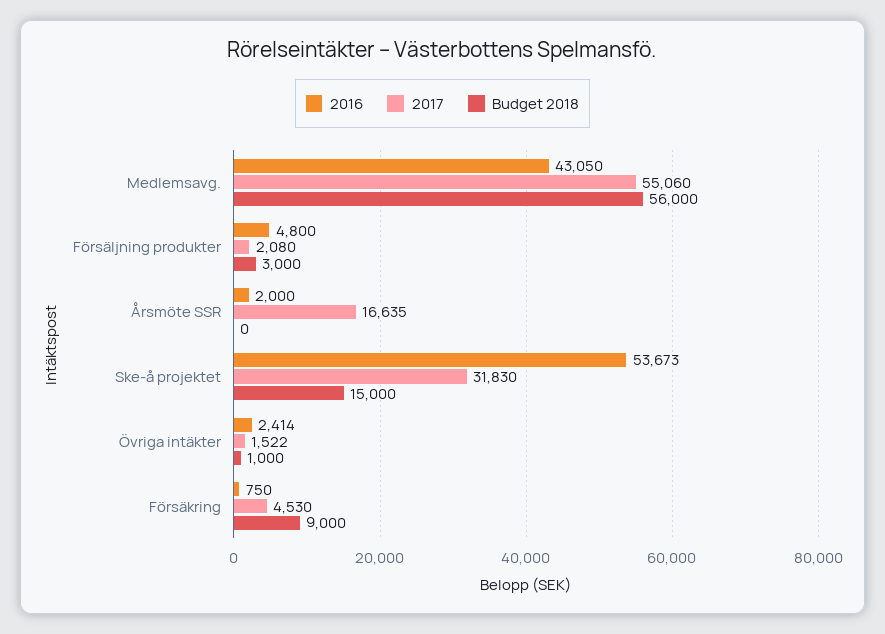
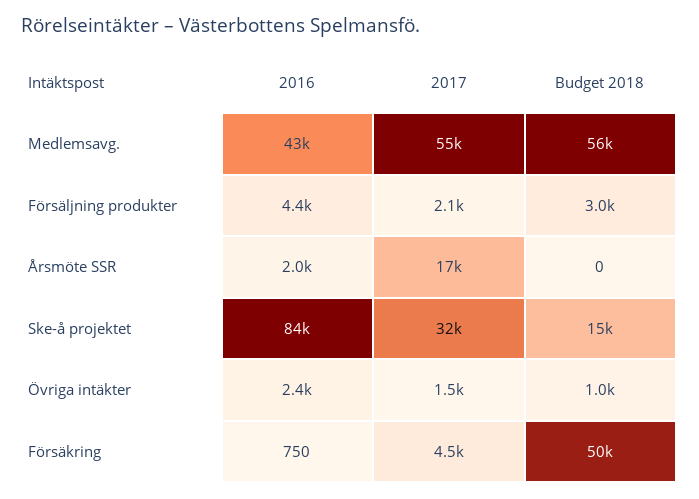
2016, Försäljning produkter: 4800 -> 4400
2016, Ske-å projektet: 53673 -> 84000
Budget 2018, Försäkring: 9000 -> 50000

